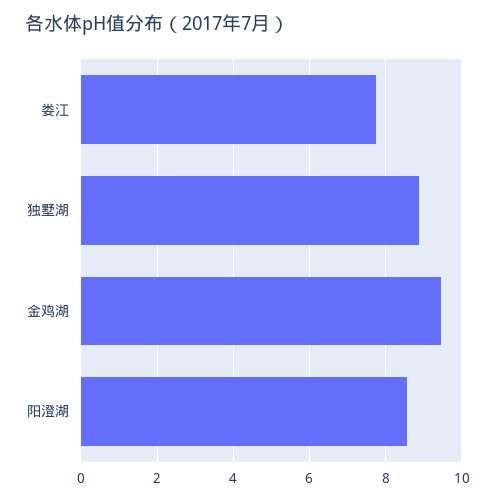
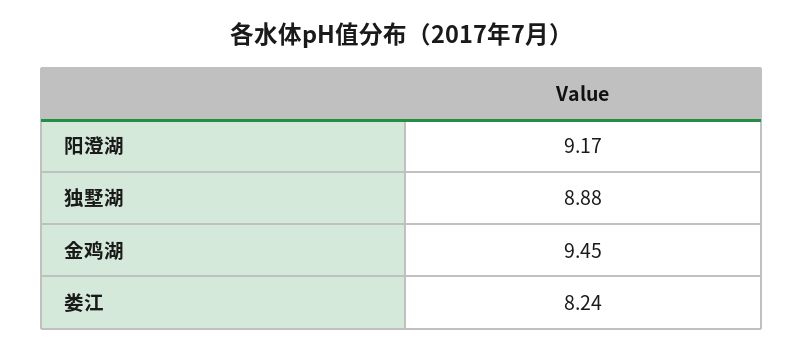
娄江: 7.8 -> 8.24
阳澄湖: 8.6 -> 9.17

